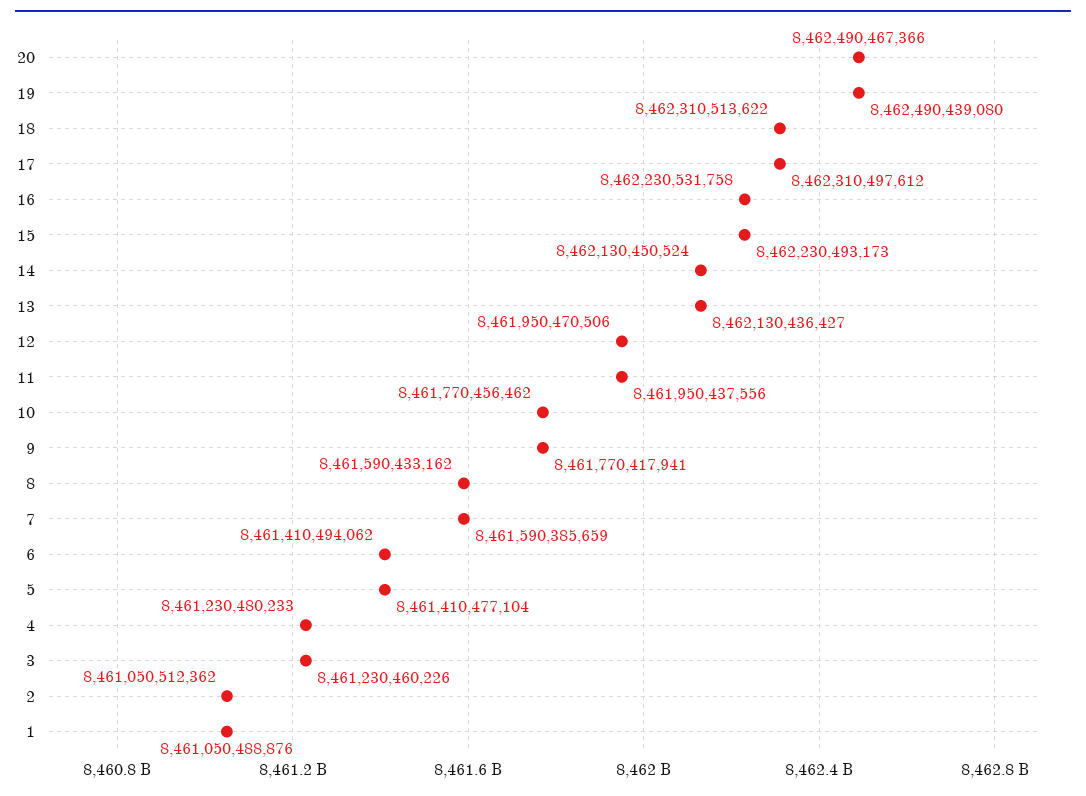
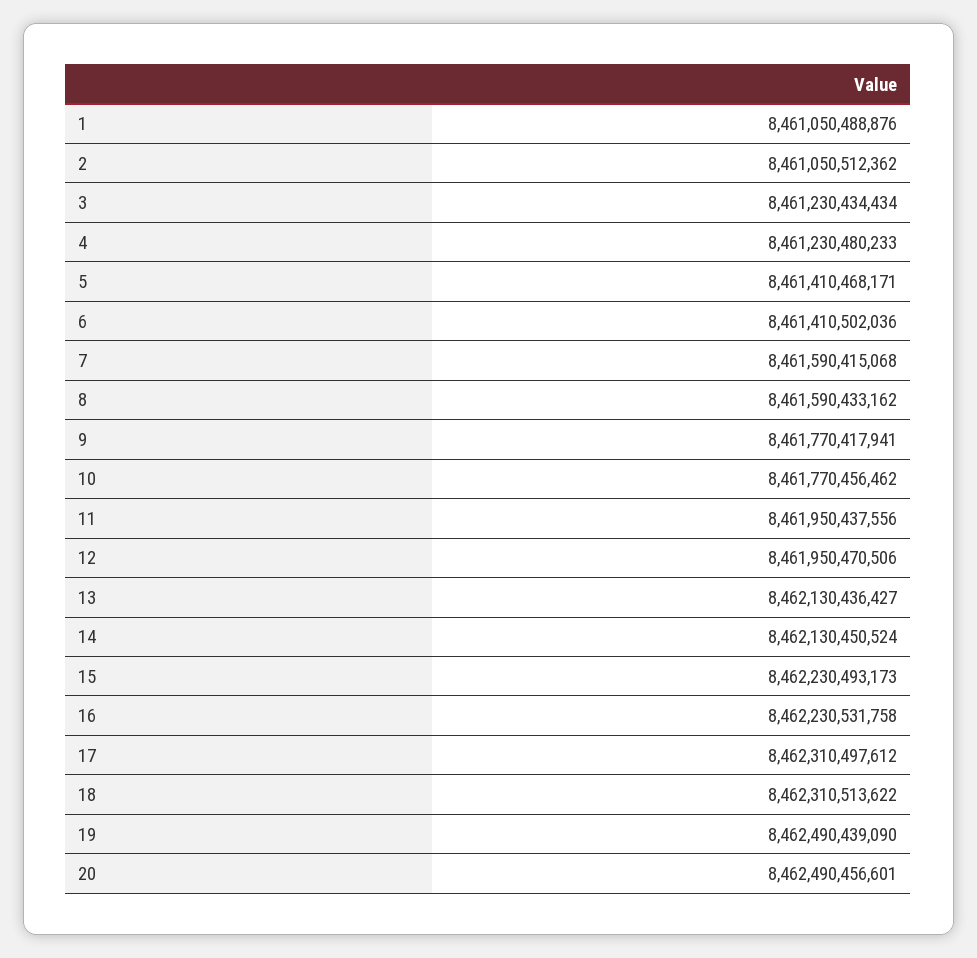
20: 8462490467366 -> 8462490456601
19: 8462490439080 -> 8462490439090
7: 8461590385659 -> 8461590415068
6: 8461410494062 -> 8461410502036
5: 8461410477104 -> 8461410468171
3: 8461230460226 -> 8461230434434

